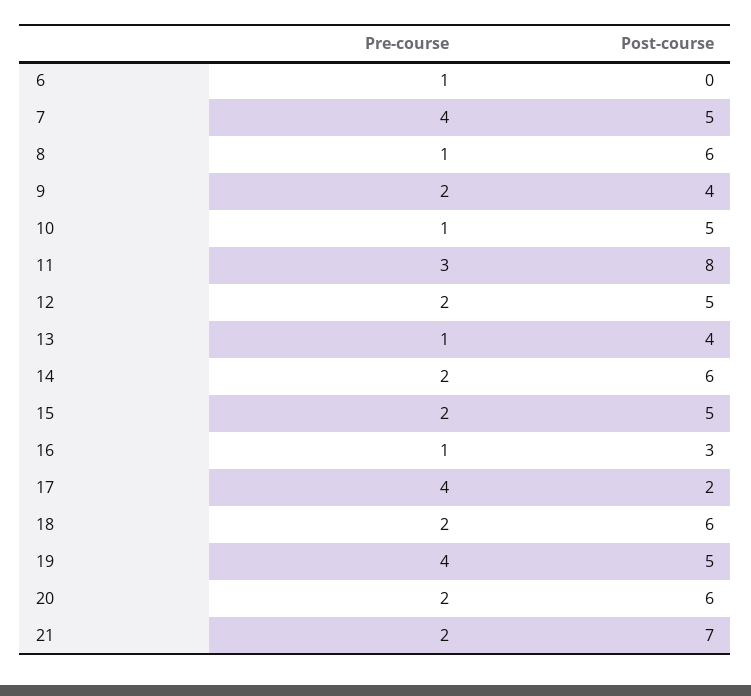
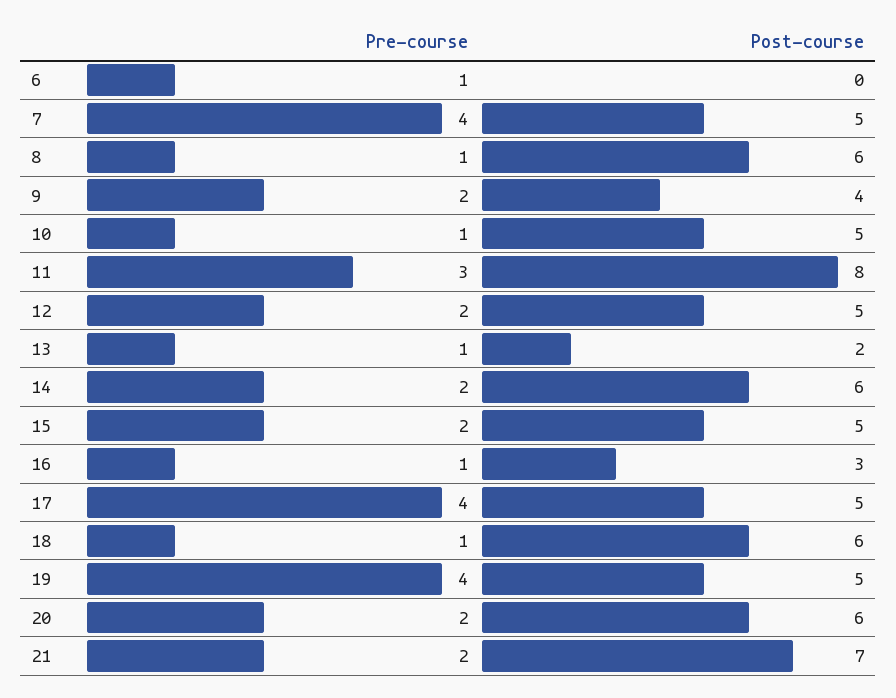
Post-course, 13: 4 -> 2
Post-course, 17: 2 -> 5
Pre-course, 18: 2 -> 1

